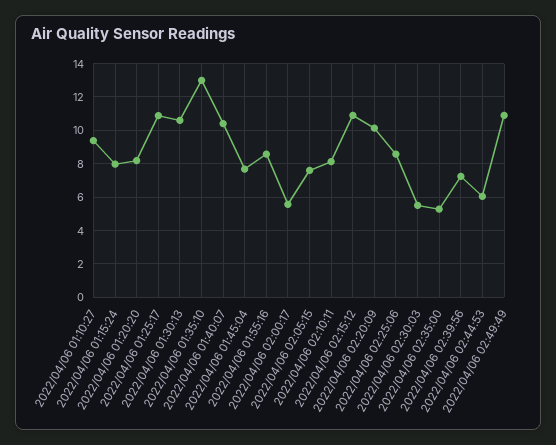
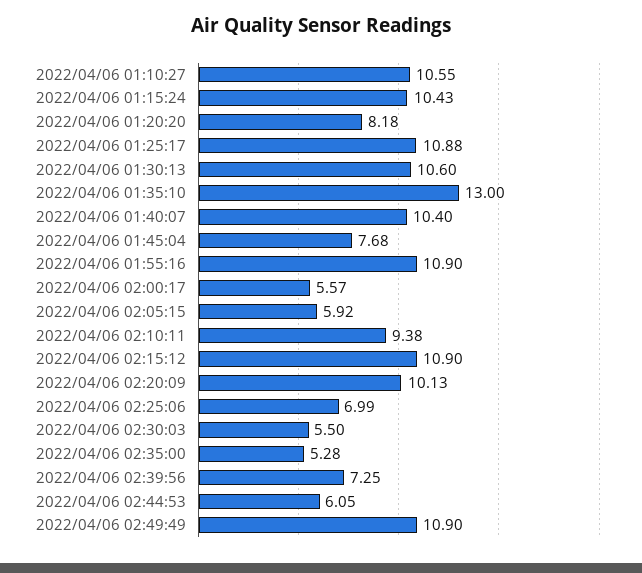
2022/04/06 01:10:27: 9.5 -> 10.55
2022/04/06 01:15:24: 8 -> 10.43
2022/04/06 01:55:16: 8.5 -> 10.9
2022/04/06 02:05:15: 7.5 -> 5.92
2022/04/06 02:10:11: 8 -> 9.38
2022/04/06 02:25:06: 8.5 -> 6.99

